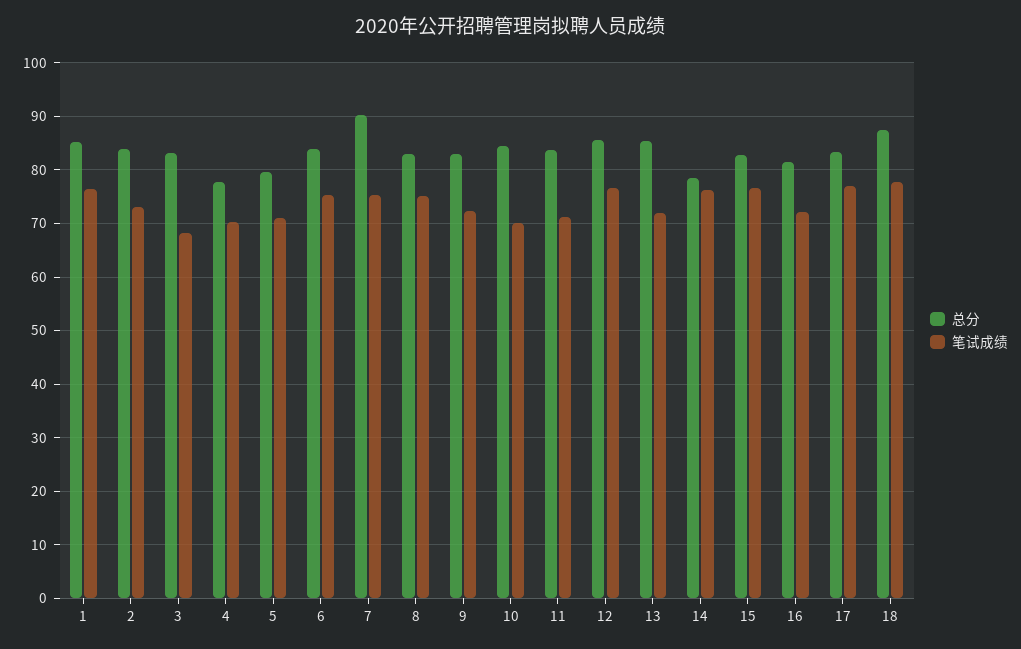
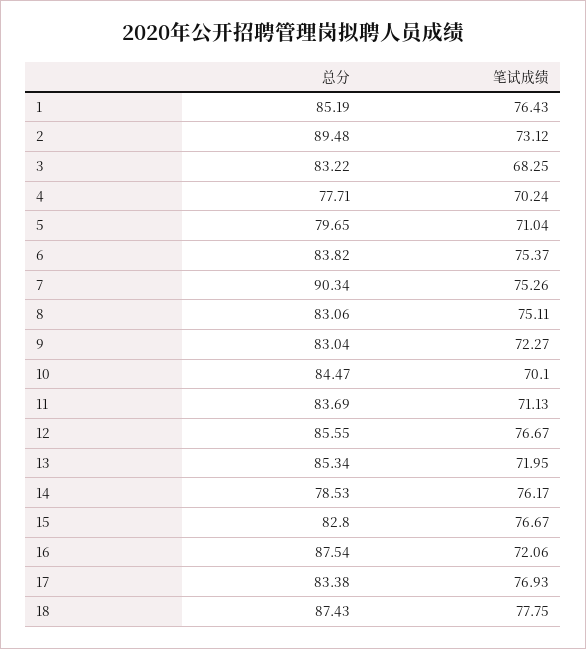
总分, 2: 84 -> 89.48
总分, 16: 82 -> 87.54

